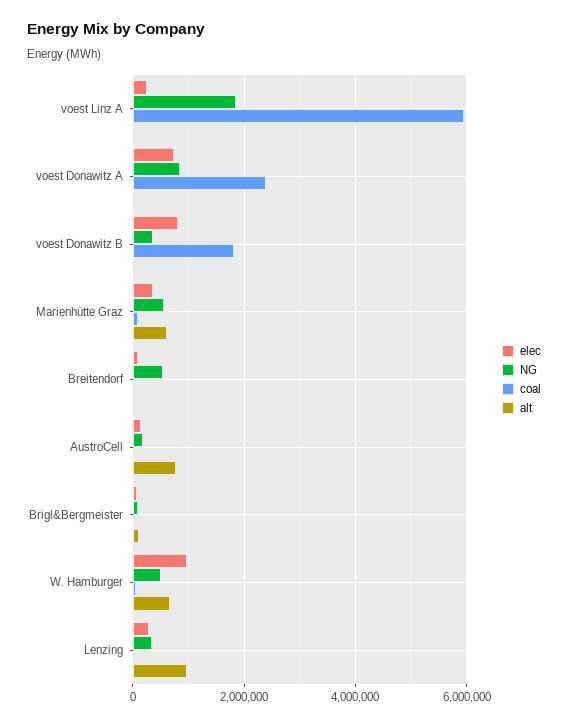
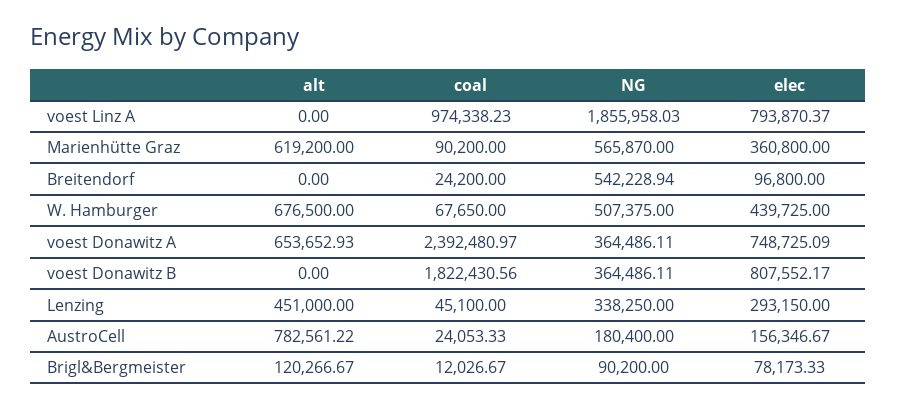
elec, voest Linz A: 200000 -> 793870.37
coal, voest Linz A: 6000000 -> 974338.23
NG, voest Donawitz A: 800000 -> 364486.11
alt, voest Donawitz A: 0 -> 653652.93
elec, W. Hamburger: 1000000 -> 439725
alt, Lenzing: 1000000 -> 451000

